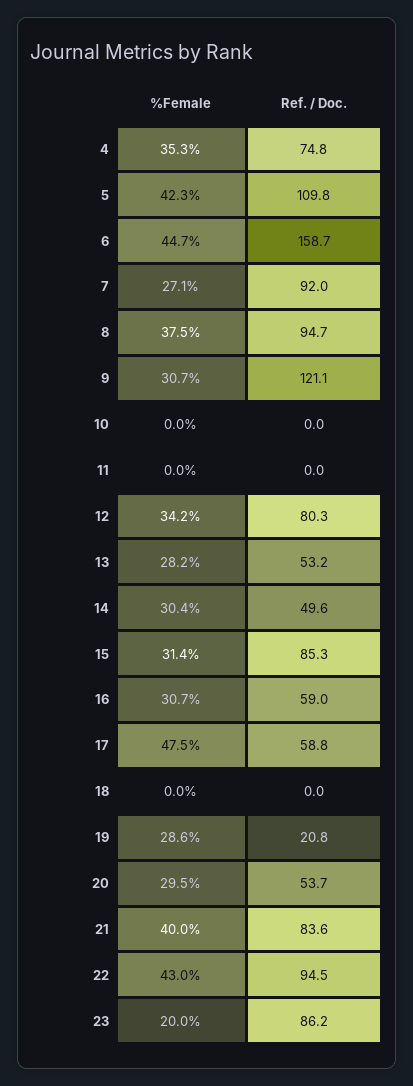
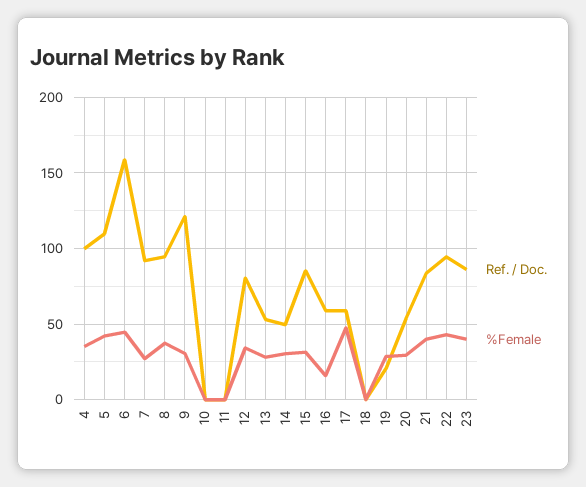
Ref. / Doc., 4: 74.8 -> 100
%Female, 16: 30.7 -> 15
%Female, 23: 20 -> 40

